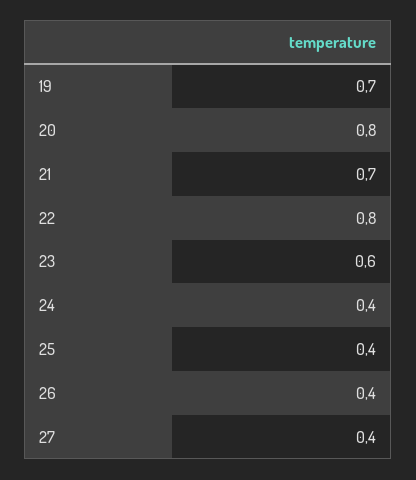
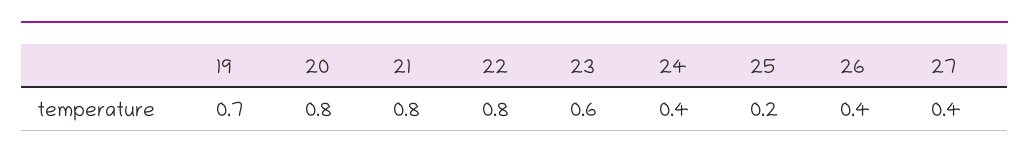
21: 0.7 -> 0.8
25: 0.4 -> 0.2

